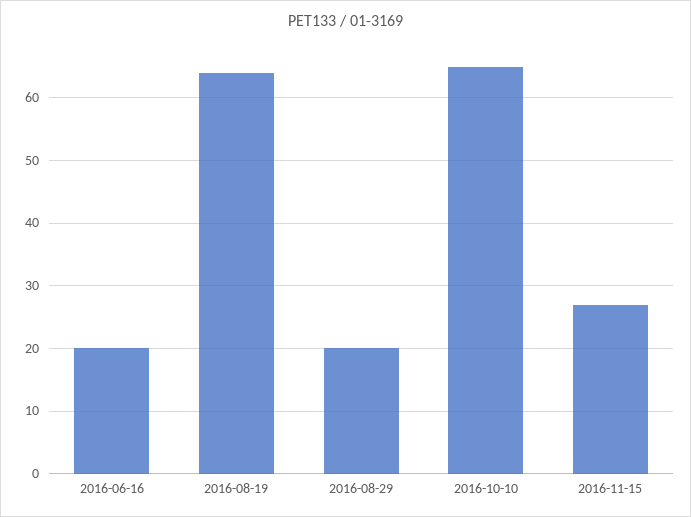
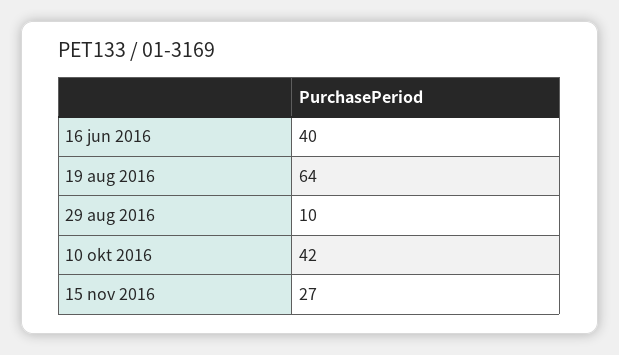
2016-06-16: 20 -> 40
2016-08-29: 20 -> 10
2016-10-10: 65 -> 42

